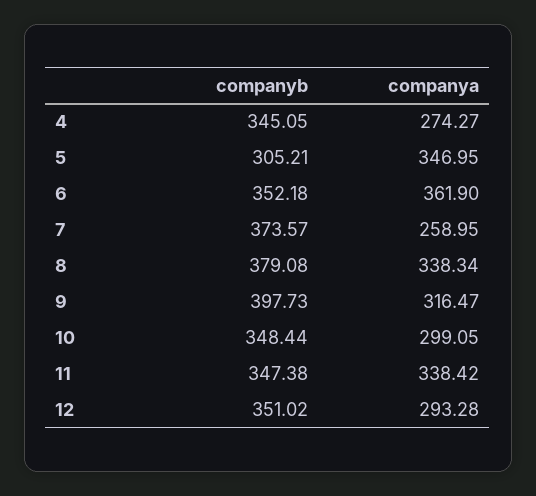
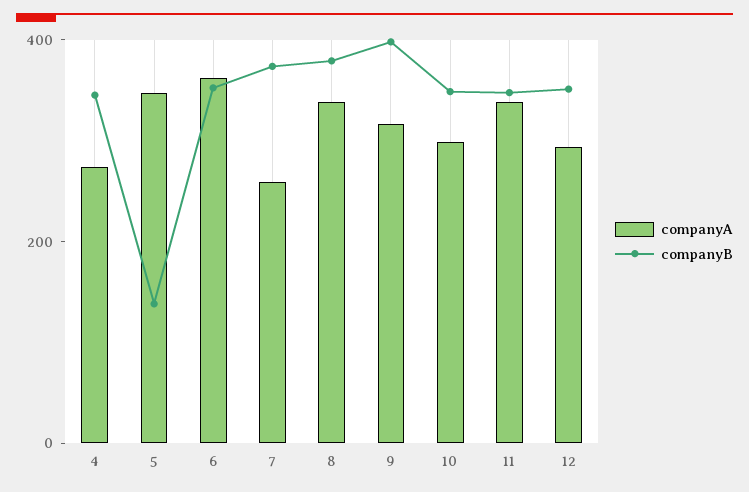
companyb, 5: 305.21 -> 150

